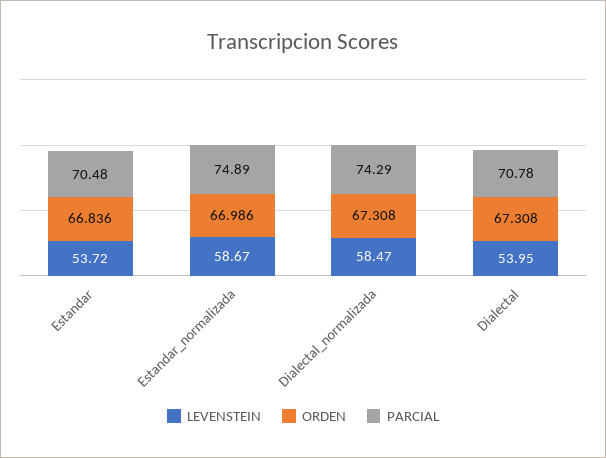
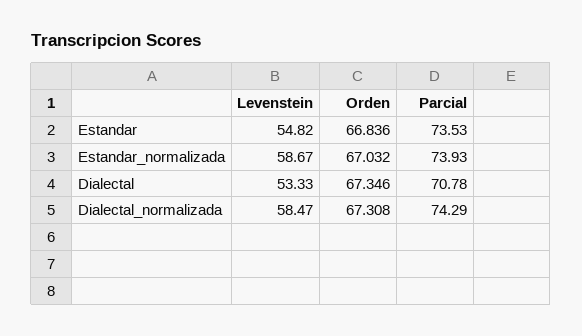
LEVENSTEIN, Estandar: 53.72 -> 54.82
PARCIAL, Estandar: 70.48 -> 73.53
ORDEN, Estandar_normalizada: 66.986 -> 67.032
PARCIAL, Estandar_normalizada: 74.89 -> 73.93
LEVENSTEIN, Dialectal: 53.95 -> 53.33
ORDEN, Dialectal: 67.308 -> 67.346

